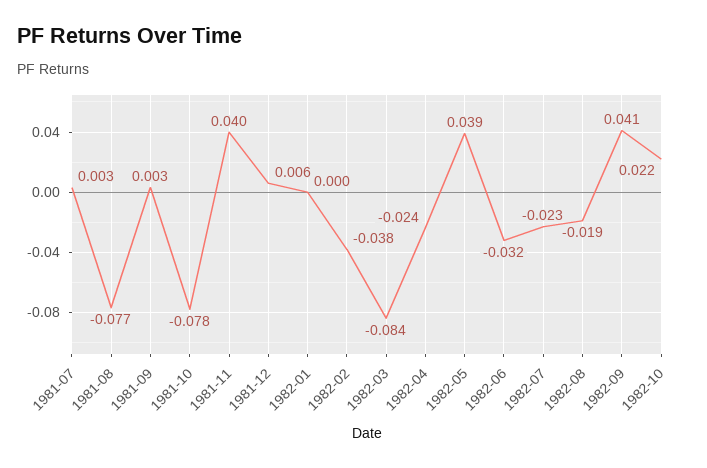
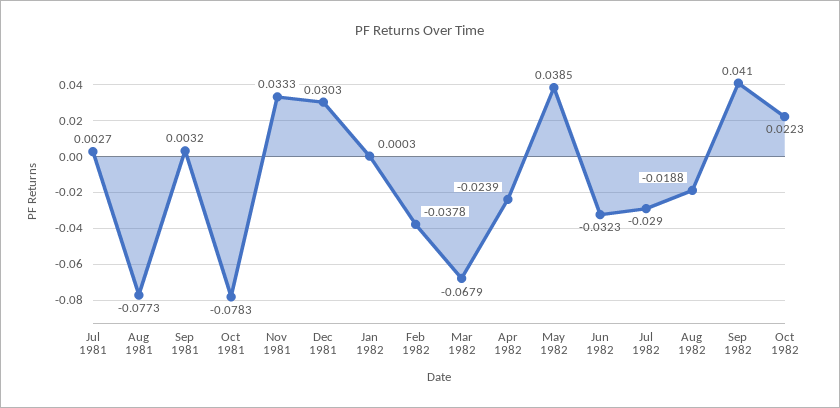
1981-11: 0.04 -> 0.0333
1981-12: 0.006 -> 0.0303
1982-03: -0.084 -> -0.0679
1982-07: -0.023 -> -0.029

